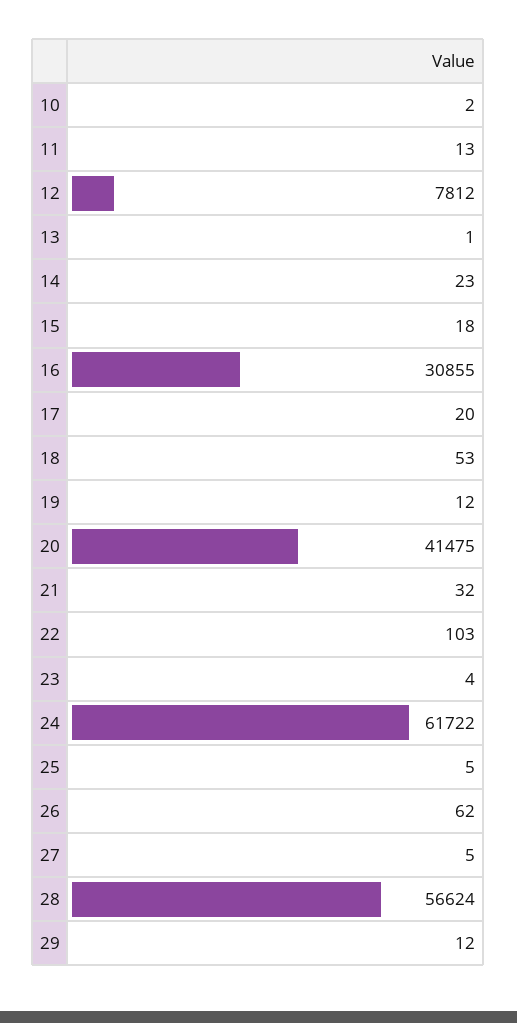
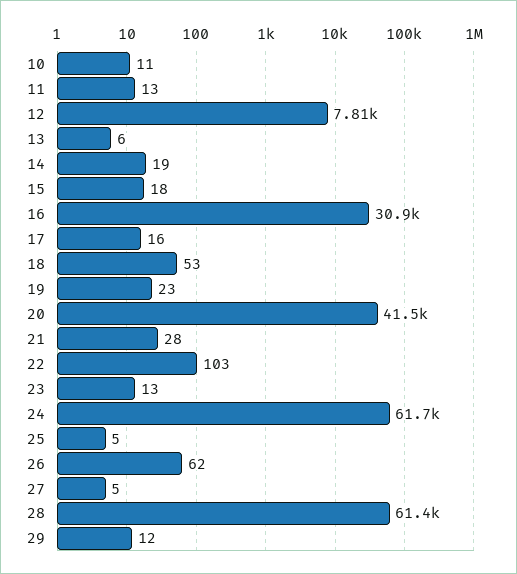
10: 2 -> 11
13: 1 -> 6
14: 23 -> 19
17: 20 -> 16
19: 12 -> 23
21: 32 -> 28
23: 4 -> 13
28: 56624 -> 61400

